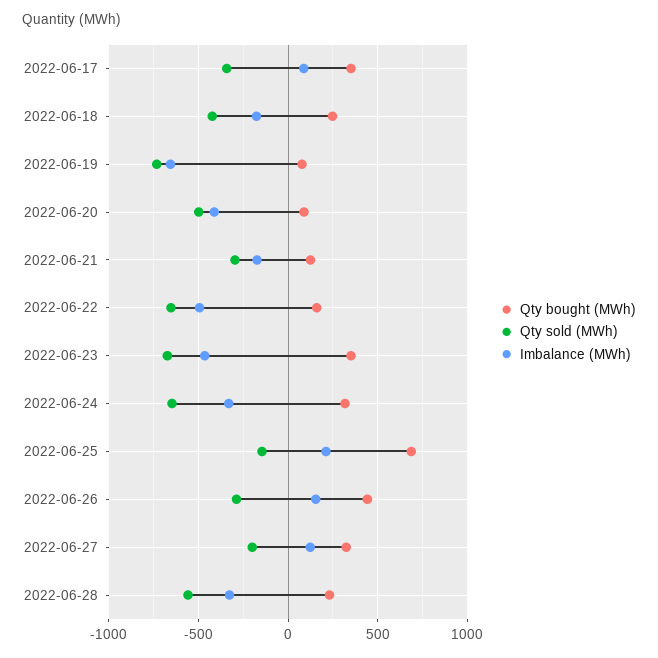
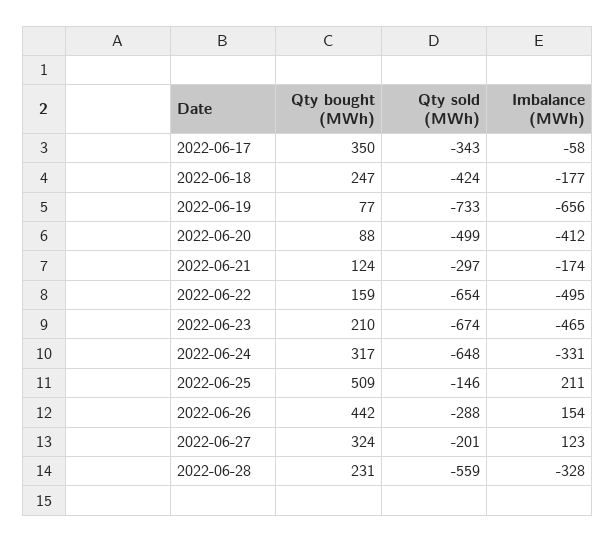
Imbalance (MWh), 2022-06-17: 100 -> -58
Qty bought (MWh), 2022-06-23: 350 -> 210
Qty bought (MWh), 2022-06-25: 700 -> 509

